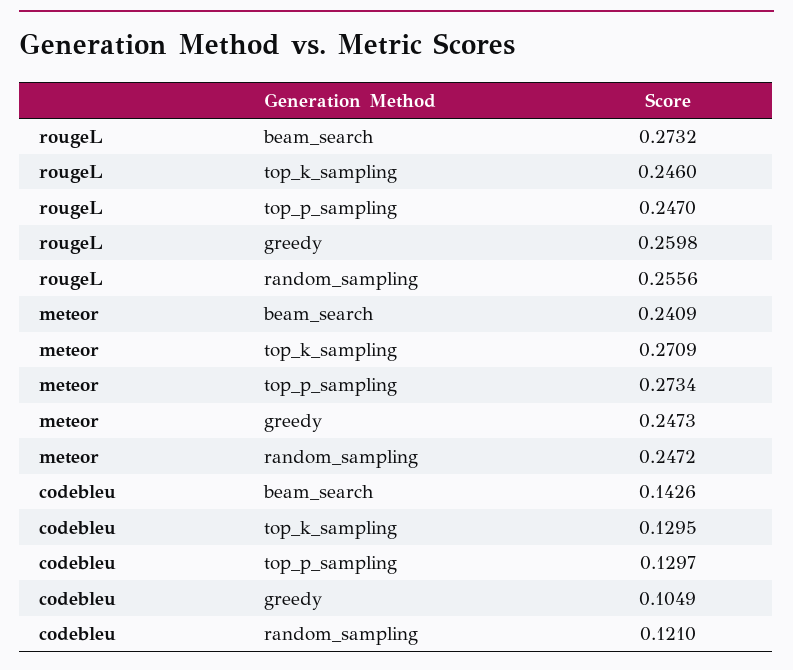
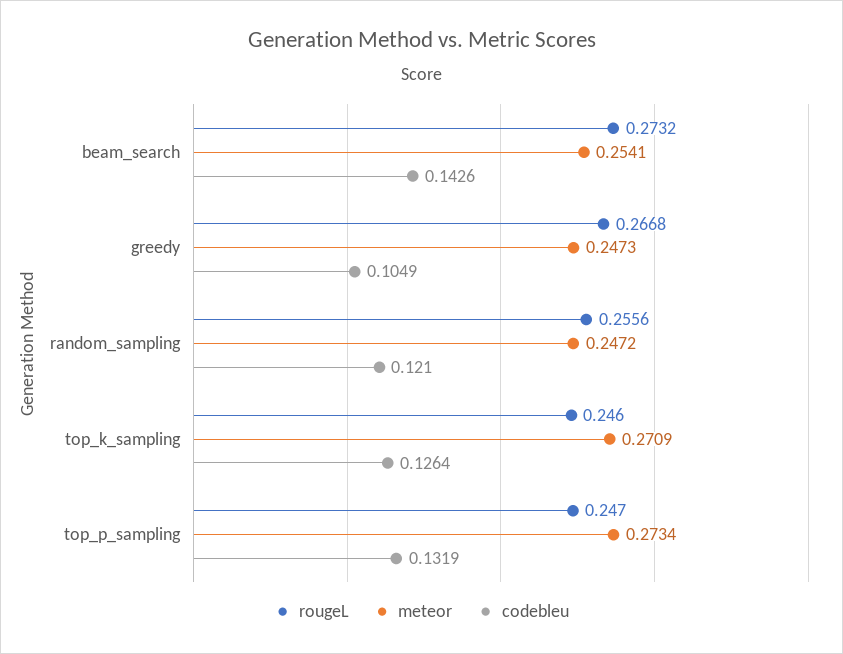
rougeL, greedy: 0.2598 -> 0.2668
meteor, beam_search: 0.2409 -> 0.2541
codebleu, top_k_sampling: 0.1295 -> 0.1264
codebleu, top_p_sampling: 0.1297 -> 0.1319

